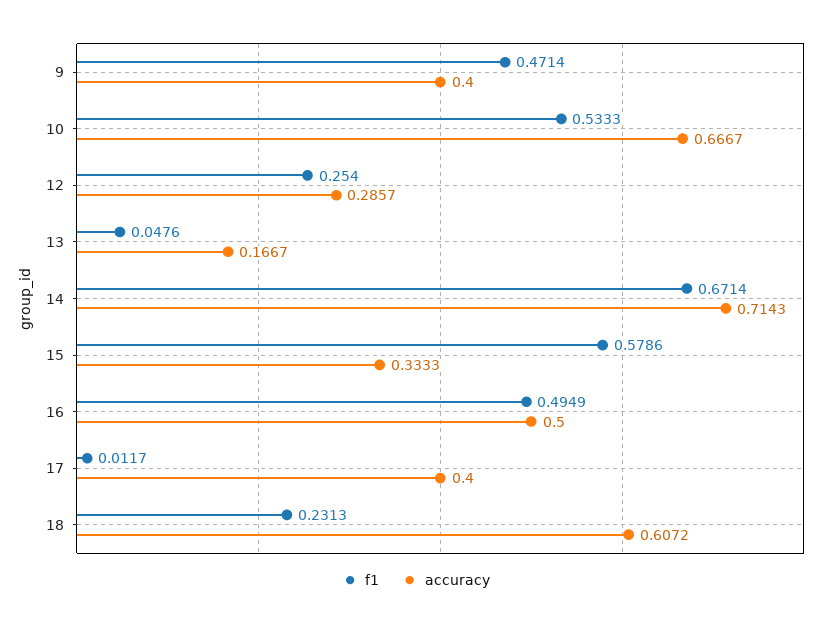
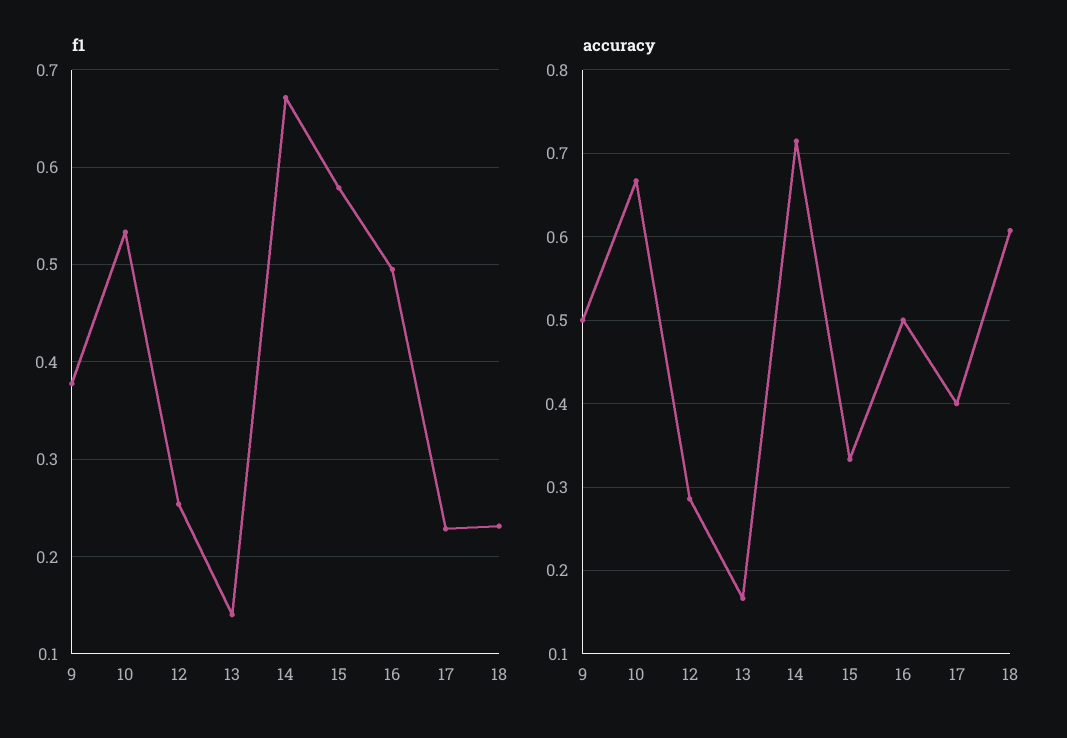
f1, 9: 0.4714 -> 0.38
accuracy, 9: 0.4 -> 0.5
f1, 13: 0.0476 -> 0.14
f1, 17: 0.0117 -> 0.23

